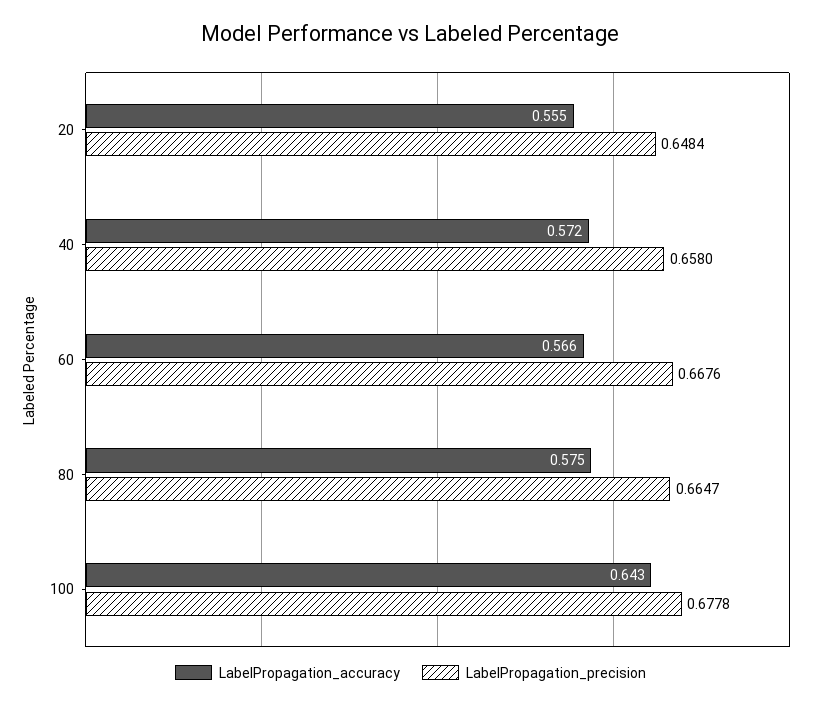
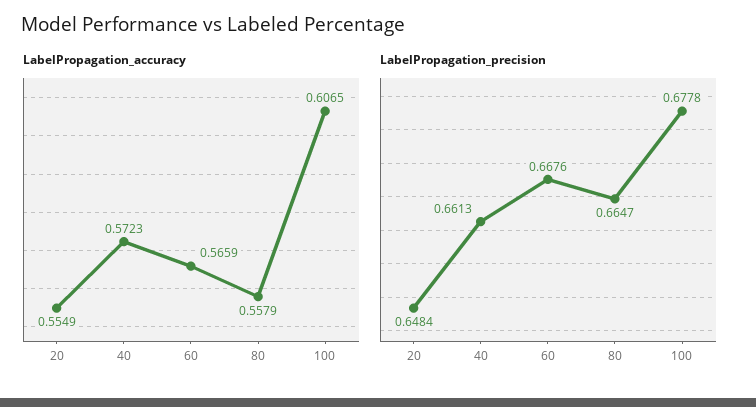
LabelPropagation_precision, 40: 0.658 -> 0.6613
LabelPropagation_accuracy, 80: 0.575 -> 0.5579
LabelPropagation_accuracy, 100: 0.643 -> 0.6065

